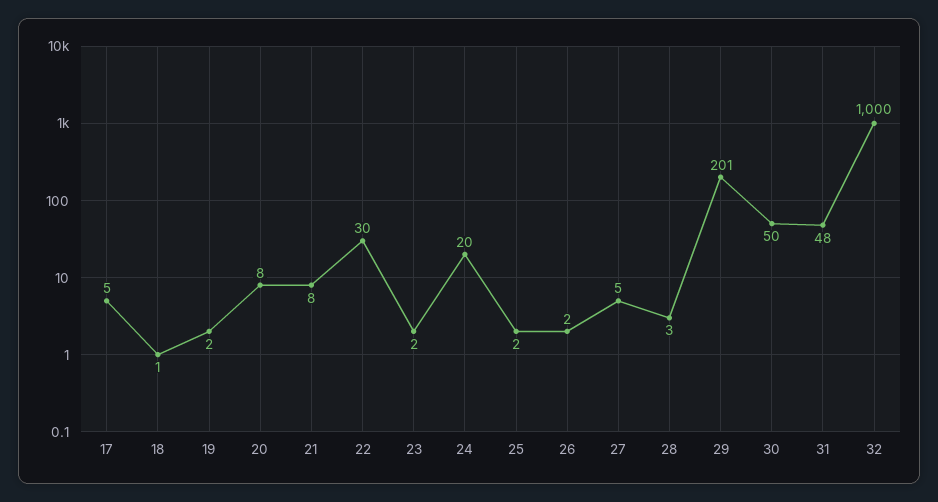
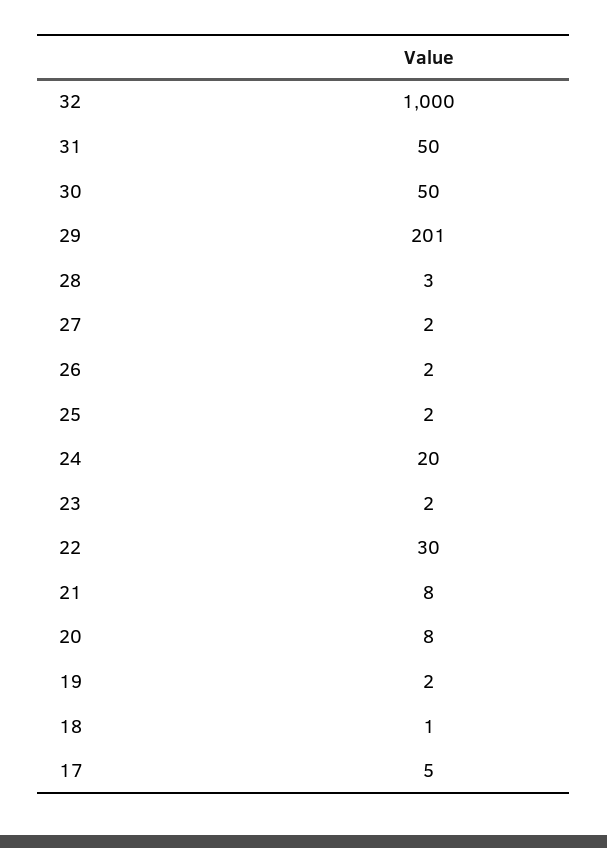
27: 5 -> 2
31: 48 -> 50

